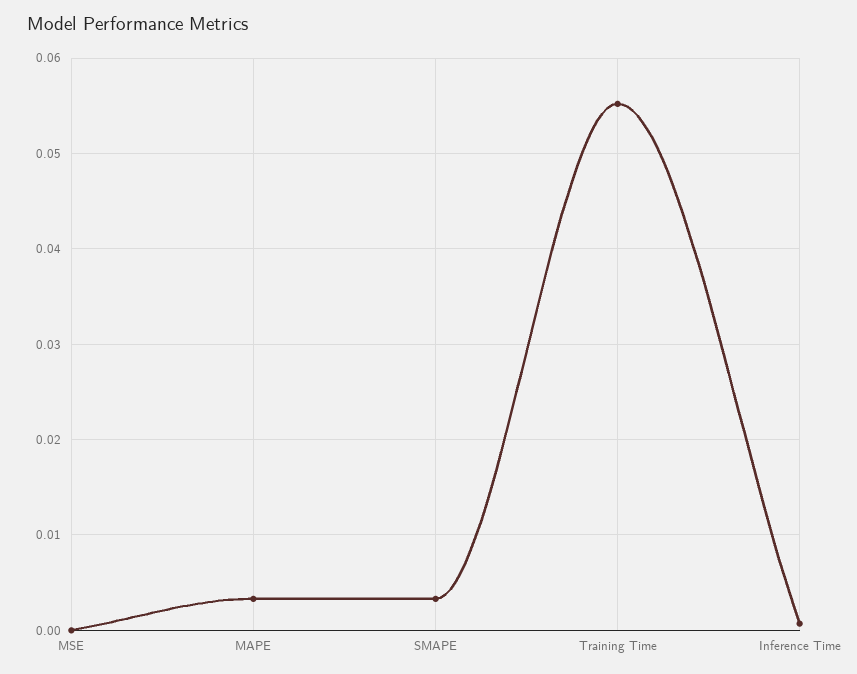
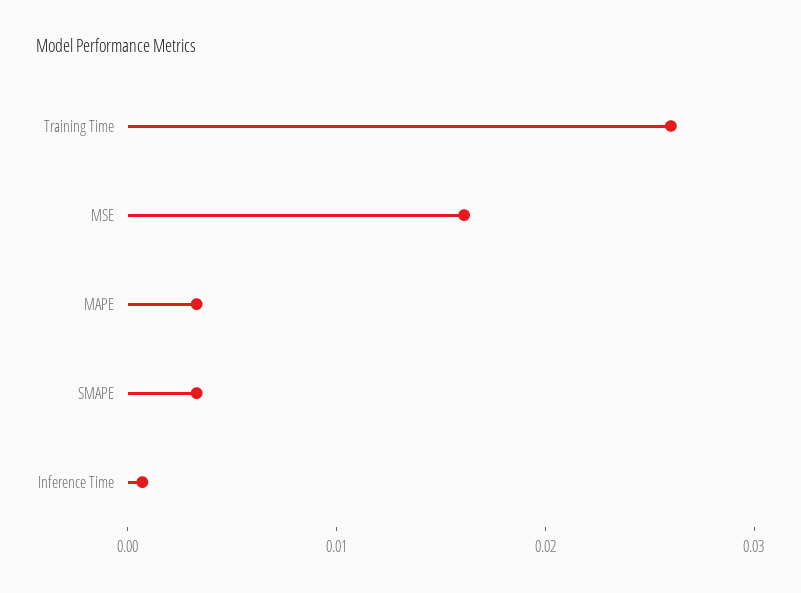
MSE: 0 -> 0.016
Training Time: 0.055 -> 0.026

